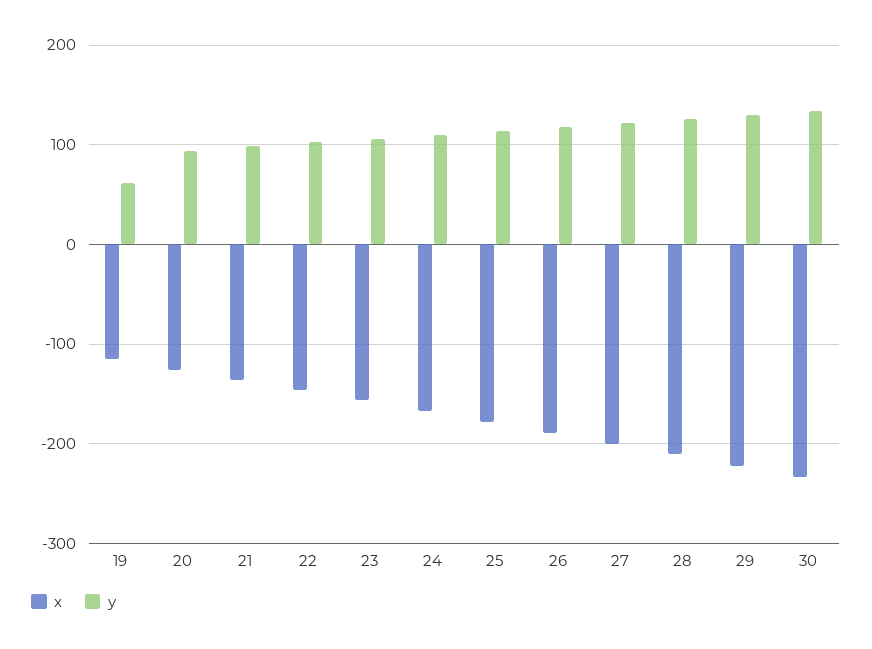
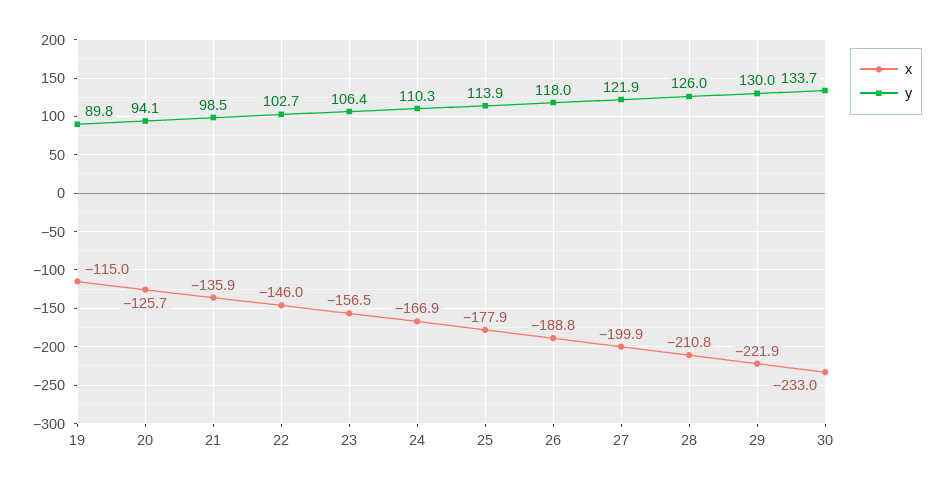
y, 19: 60 -> 89.8

